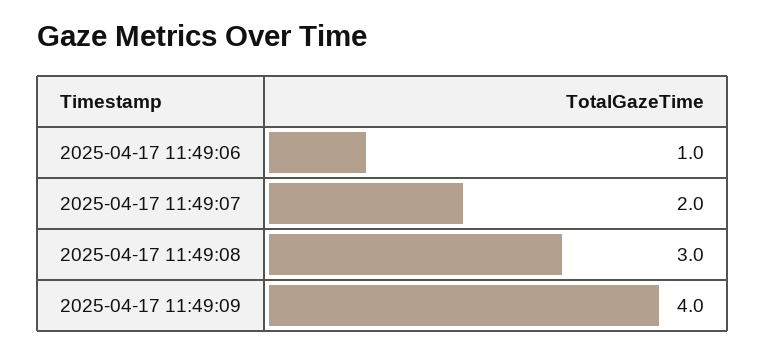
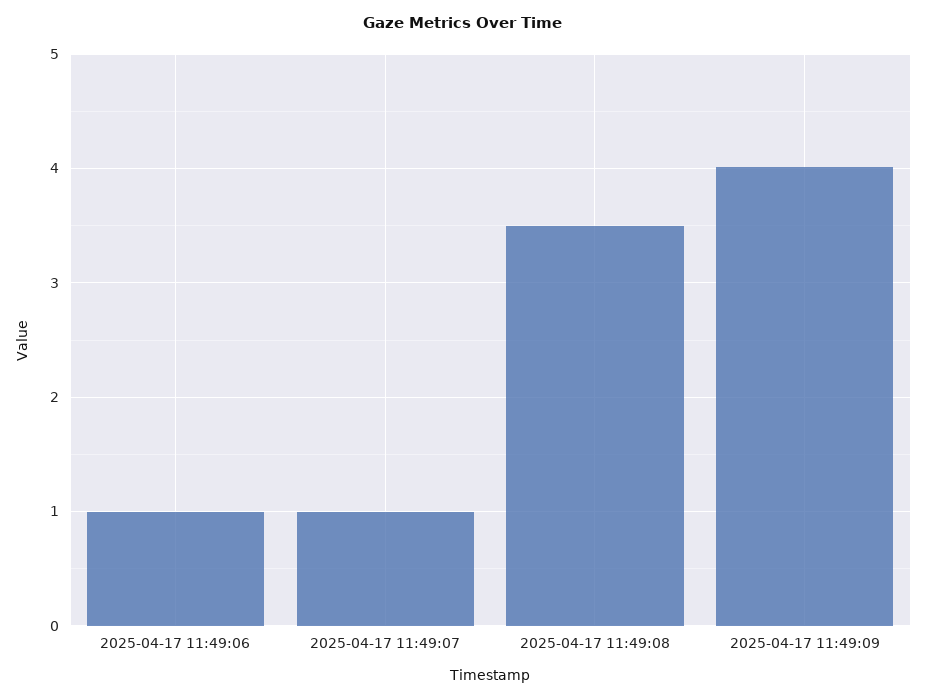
2025-04-17 11:49:07: 2 -> 1
2025-04-17 11:49:08: 3 -> 3.5

